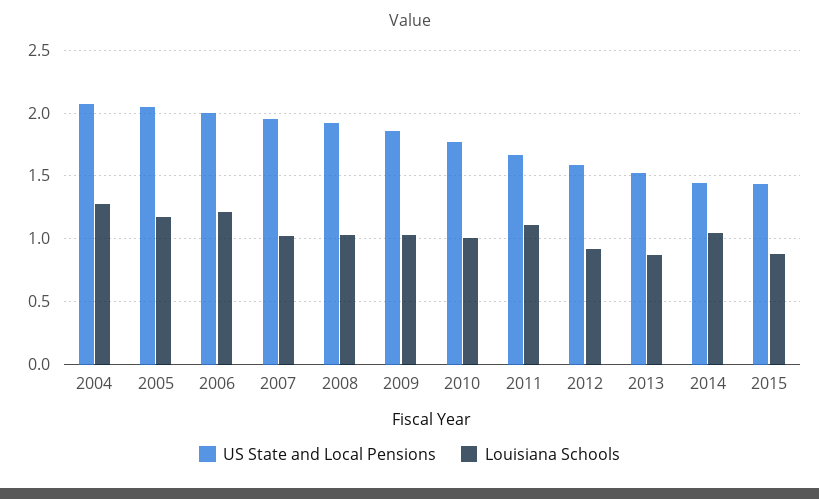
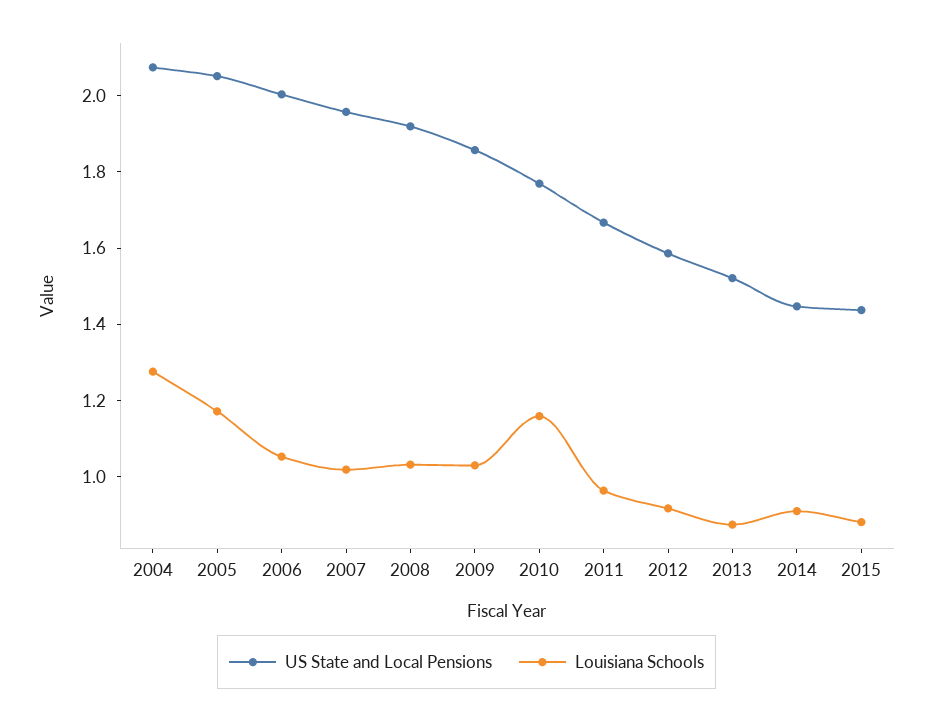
Louisiana Schools, 2006: 1.2 -> 1.05
Louisiana Schools, 2010: 1 -> 1.15
Louisiana Schools, 2011: 1.1 -> 0.95
Louisiana Schools, 2014: 1.05 -> 0.9

